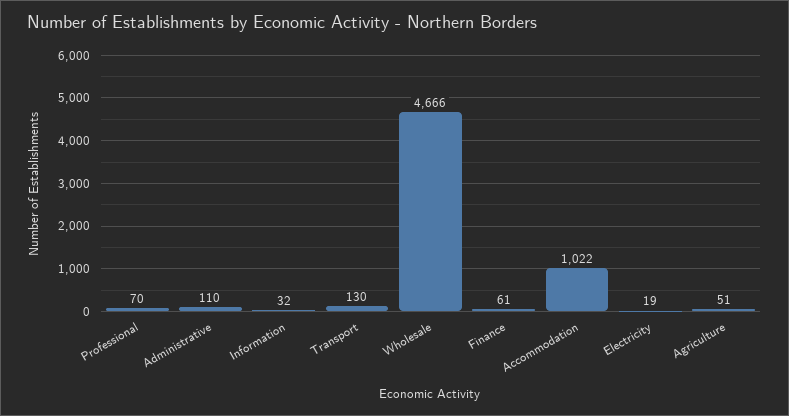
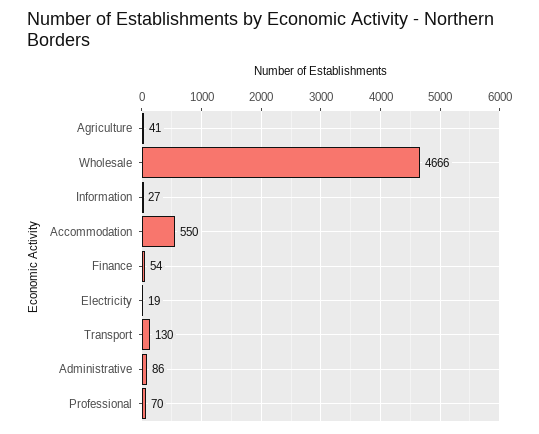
Administrative: 110 -> 86
Information: 32 -> 27
Finance: 61 -> 54
Accommodation: 1022 -> 550
Agriculture: 51 -> 41

